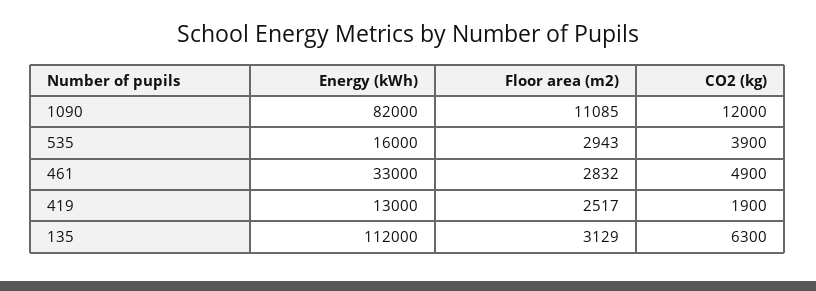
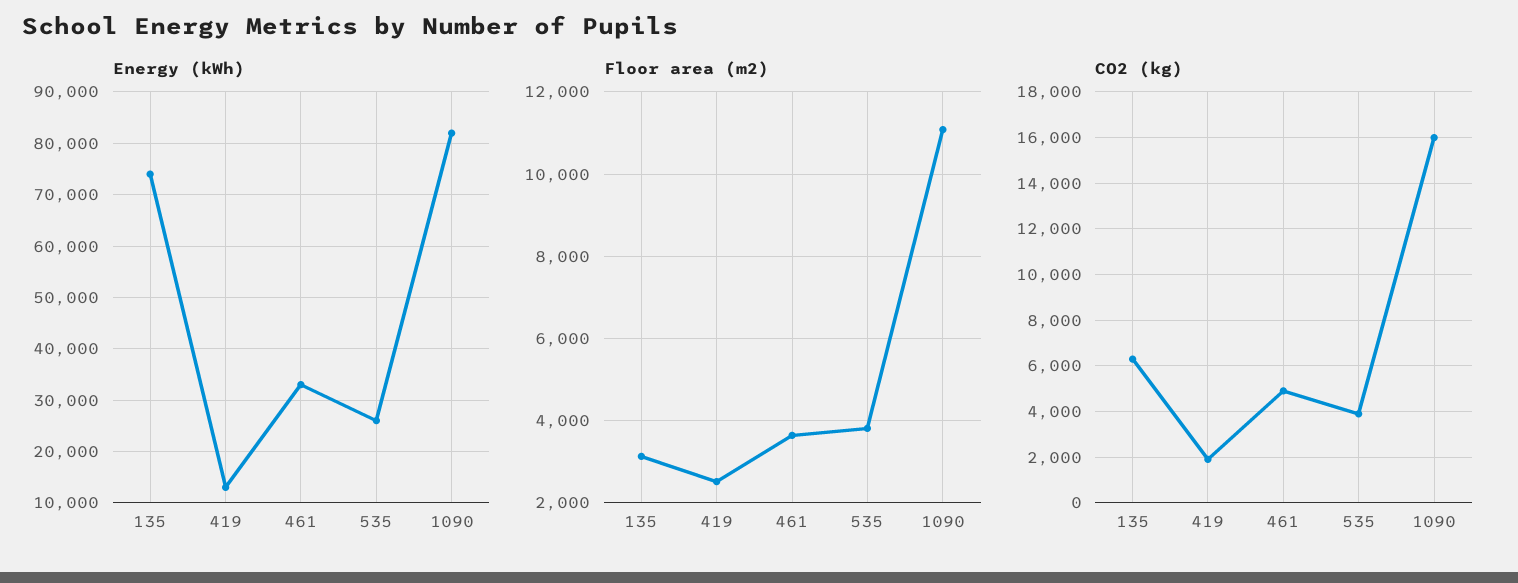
CO2 (kg), 1090: 12000 -> 16000
Energy (kWh), 535: 16000 -> 26000
Floor area (m2), 535: 2943 -> 3800
Floor area (m2), 461: 2832 -> 3600
Energy (kWh), 135: 112000 -> 74000

